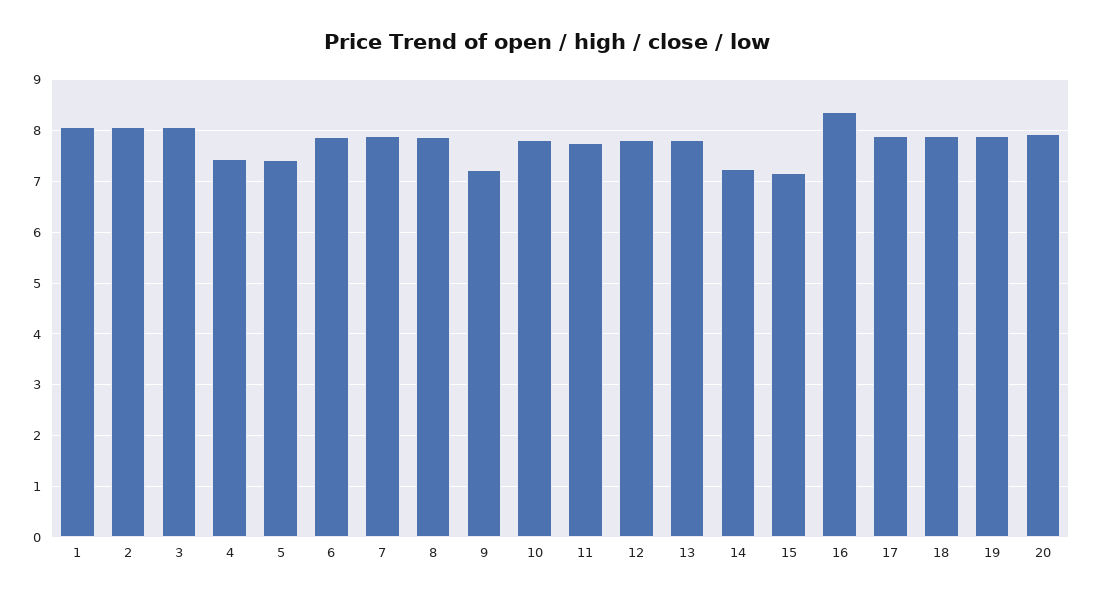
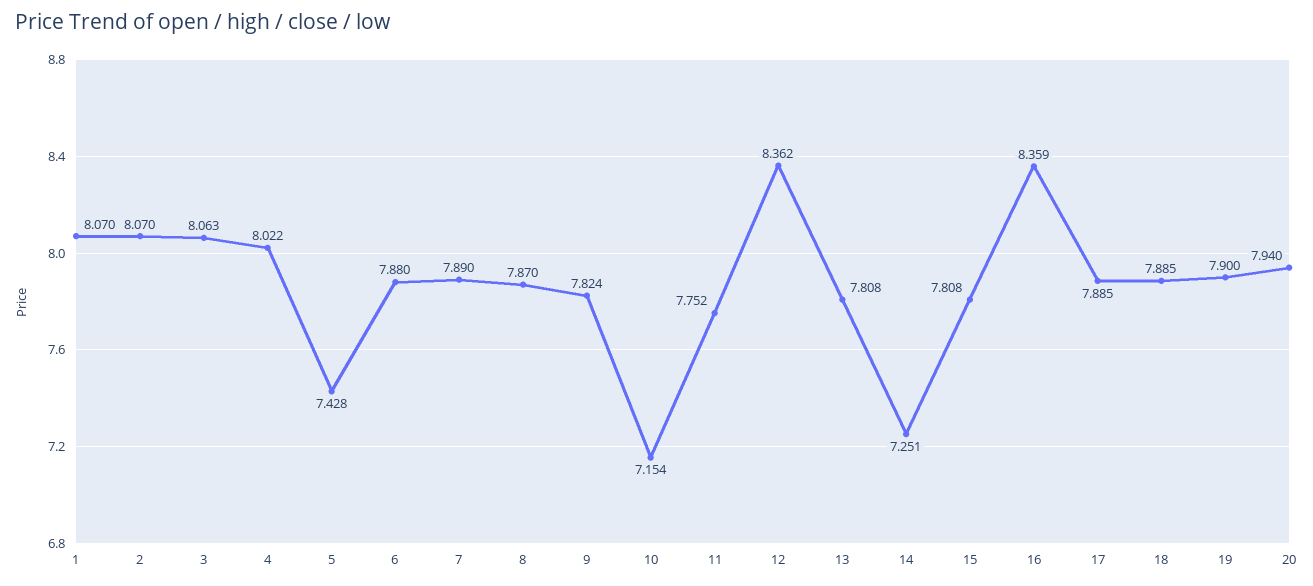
4: 7.4 -> 8.022
9: 7.2 -> 7.824
10: 7.8 -> 7.154
12: 7.8 -> 8.362
15: 7.2 -> 7.808

